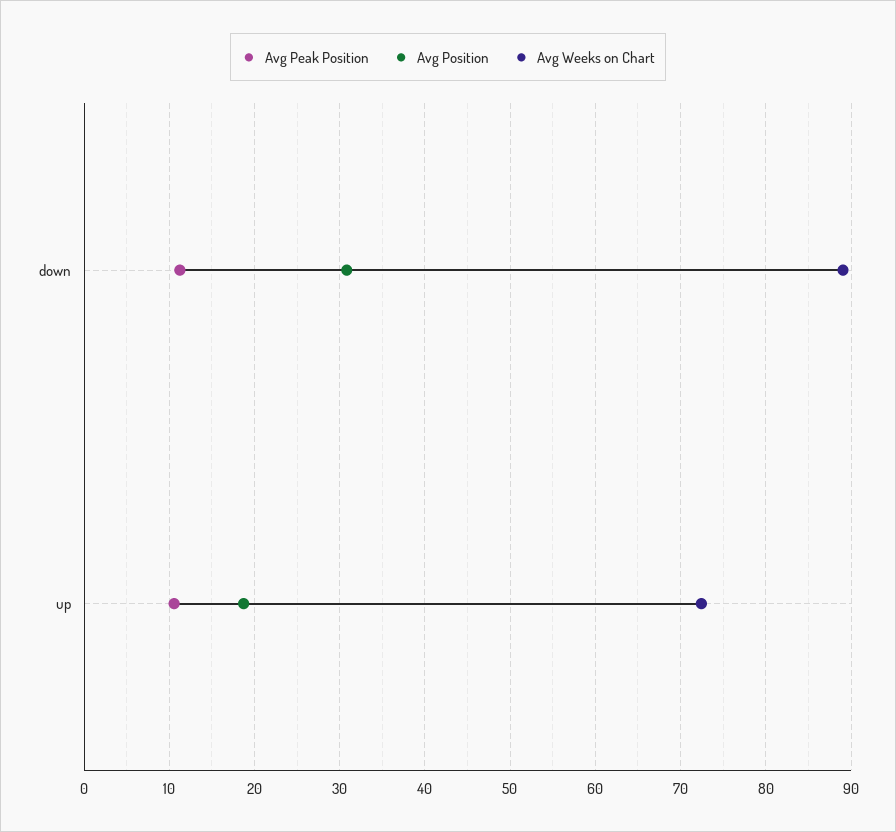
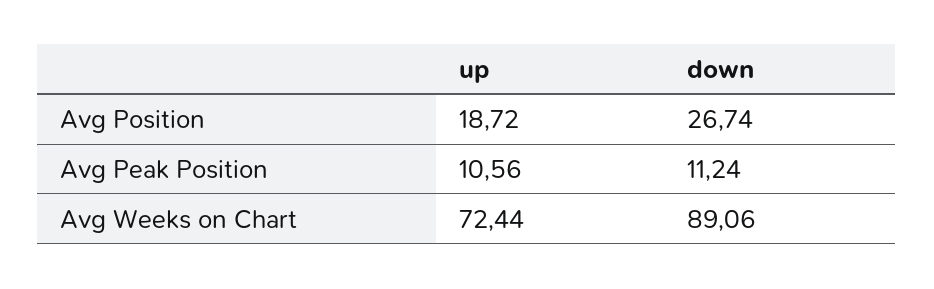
Avg Position, down: 31 -> 26.74

